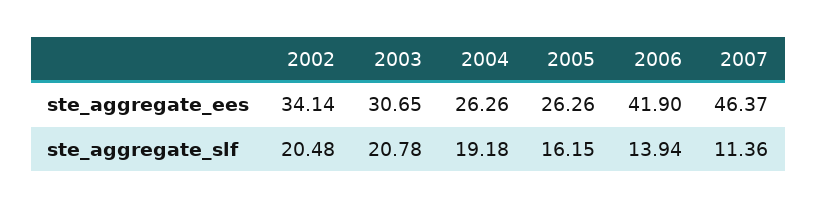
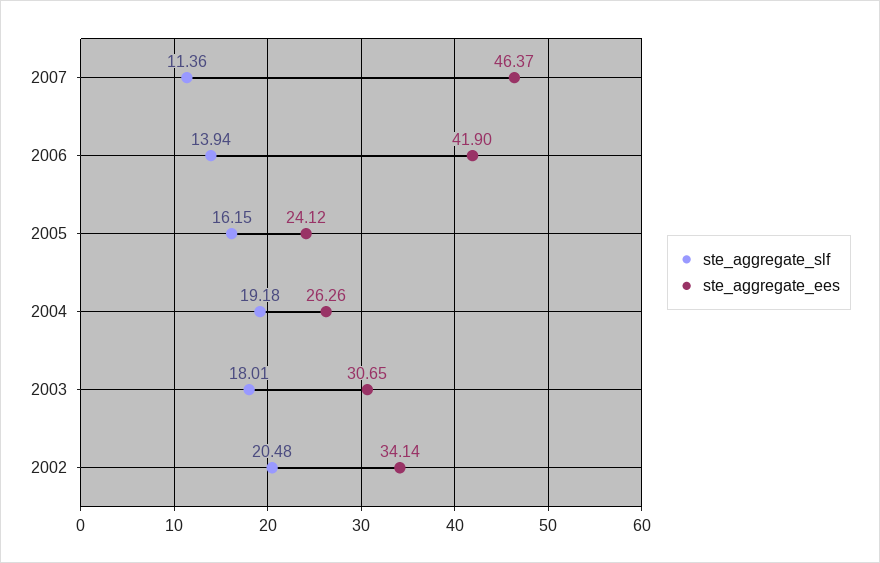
ste_aggregate_ees, 2005: 26.26 -> 24.12
ste_aggregate_slf, 2003: 20.78 -> 18.01

